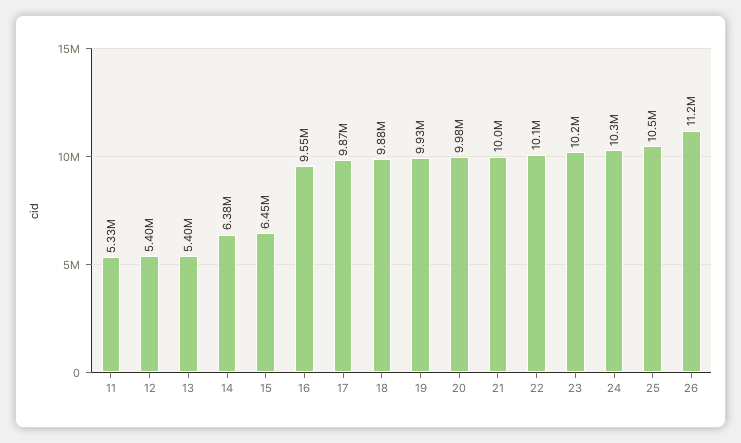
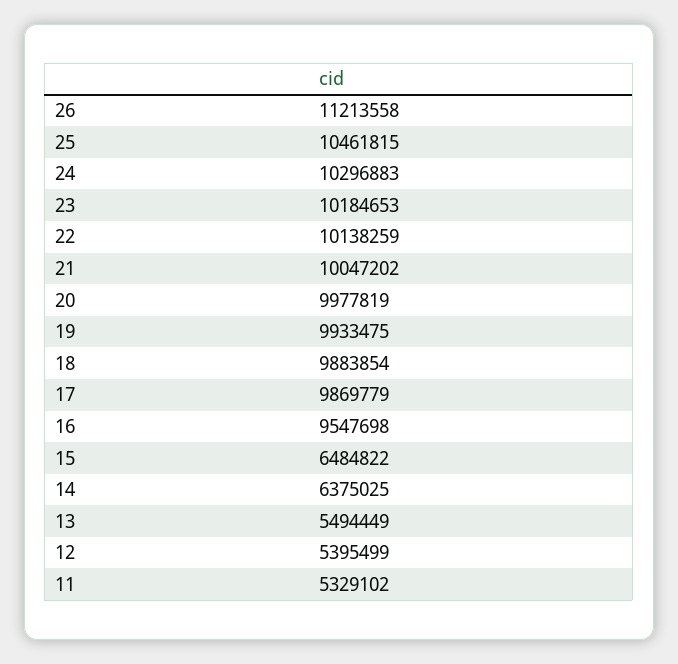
13: 5400000 -> 5494449
15: 6450000 -> 6484822

